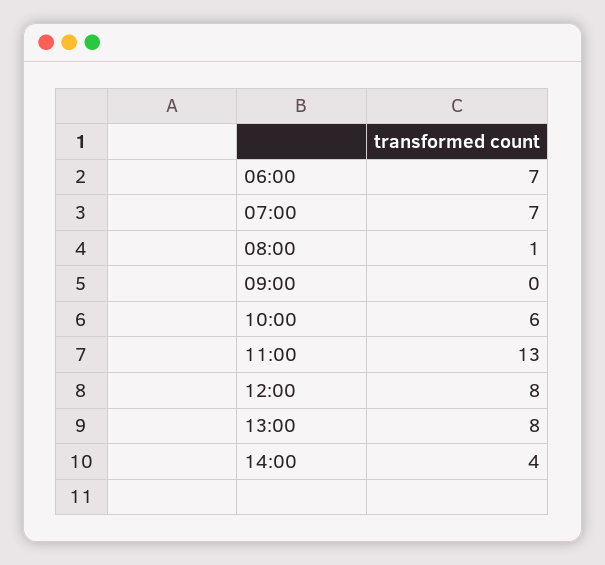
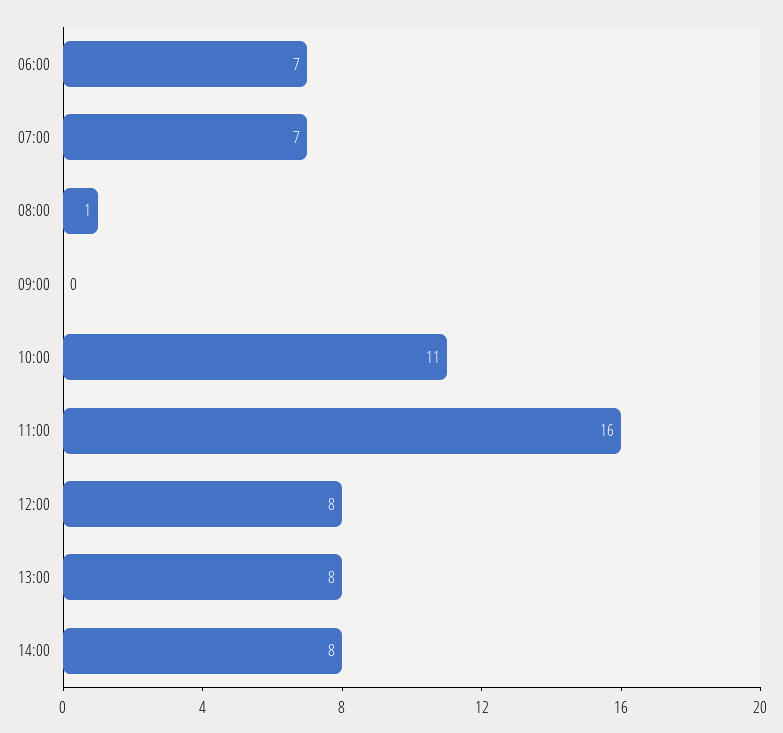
10:00: 6 -> 11
11:00: 13 -> 16
14:00: 4 -> 8

